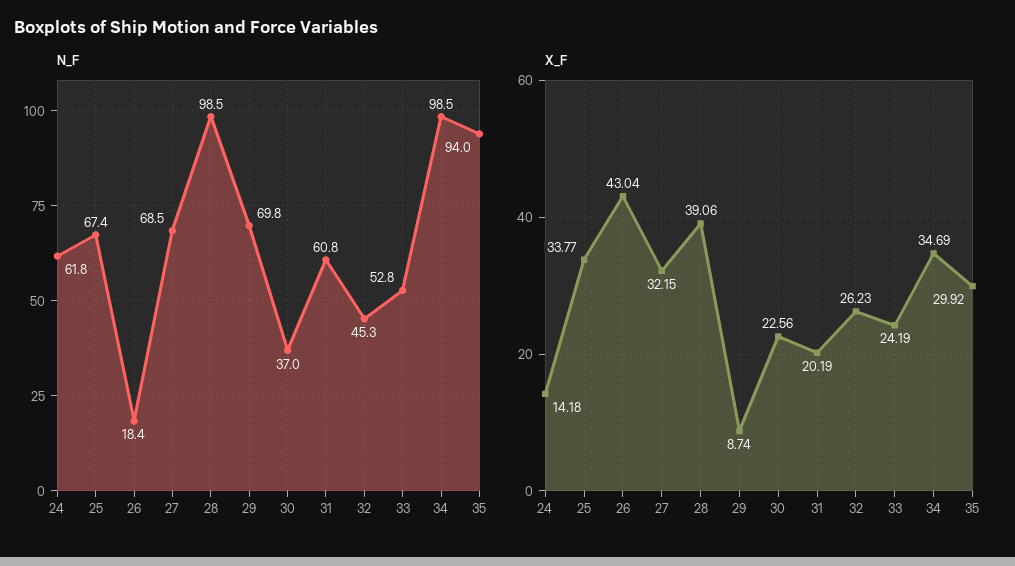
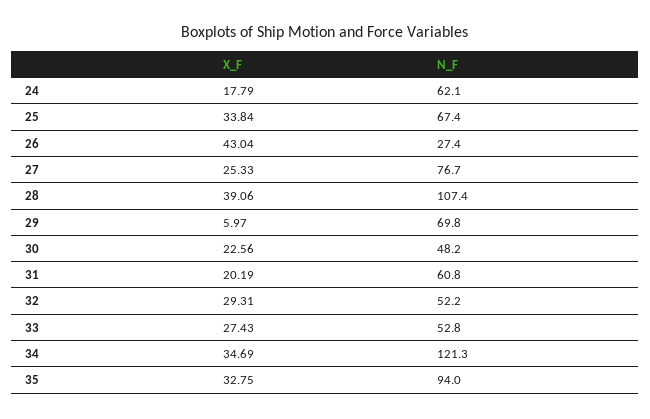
N_F, 24: 61.8 -> 62.1
N_F, 26: 18.4 -> 27.4
N_F, 27: 68.5 -> 76.7
N_F, 28: 98.5 -> 107.4
N_F, 30: 37 -> 48.2
N_F, 32: 45.3 -> 52.2
N_F, 34: 98.5 -> 121.3
X_F, 24: 14.18 -> 17.79
X_F, 25: 33.77 -> 33.84
X_F, 27: 32.15 -> 25.33
X_F, 29: 8.74 -> 5.97
X_F, 32: 26.23 -> 29.31
X_F, 33: 24.19 -> 27.43
X_F, 35: 29.92 -> 32.75

